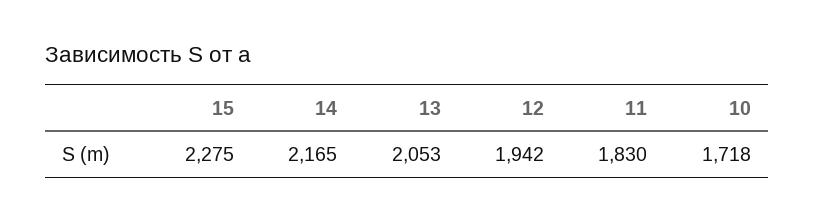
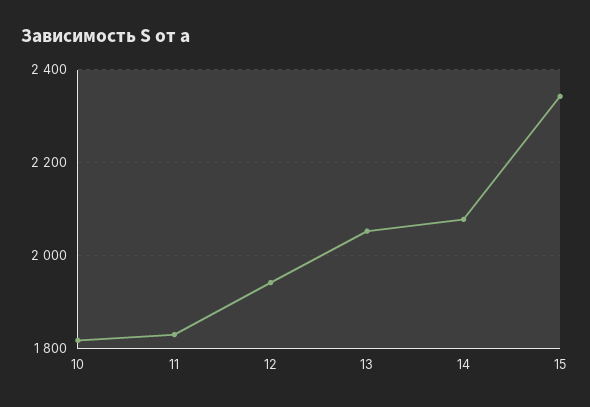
15: 2275 -> 2340
14: 2165 -> 2080
10: 1718 -> 1820

